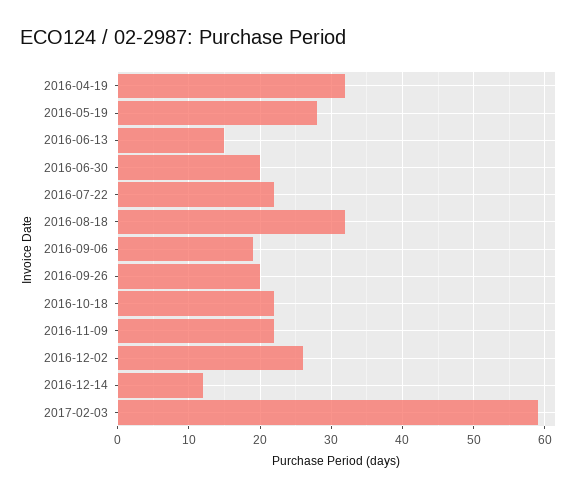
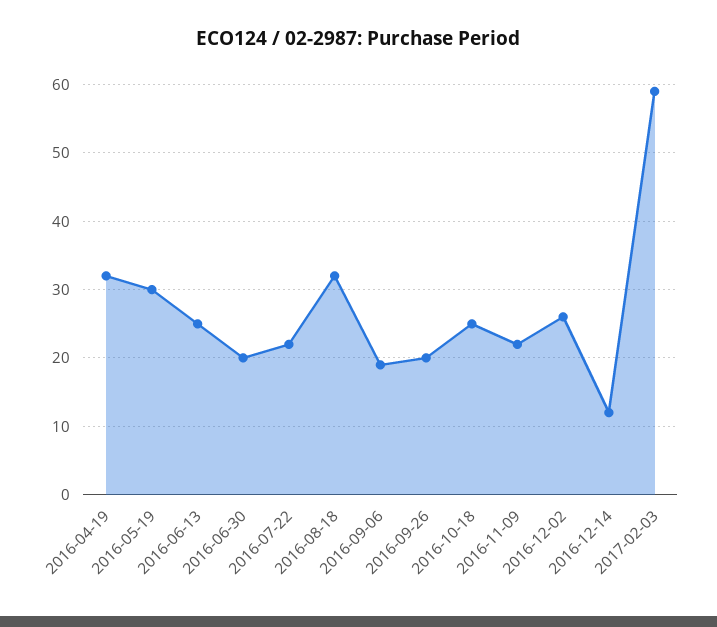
2016-05-19: 28 -> 30
2016-06-13: 15 -> 25
2016-10-18: 22 -> 25

